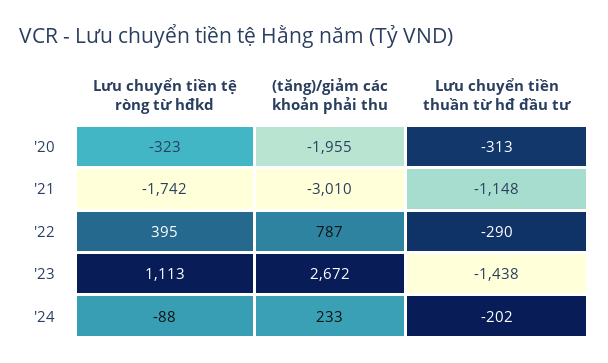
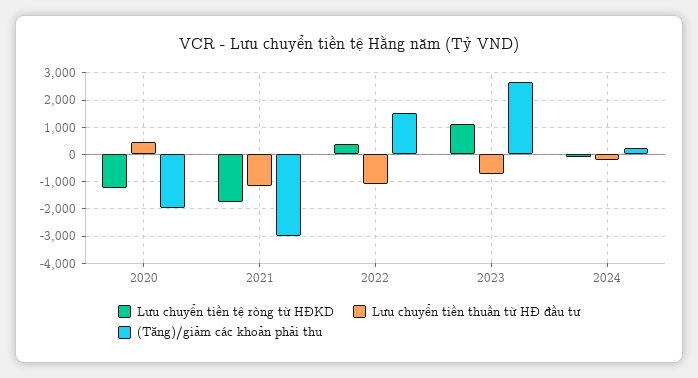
Lưu chuyển tiền tệ ròng từ hđkd, '20: -323 -> -1250
Lưu chuyển tiền thuần từ hđ đầu tư, '20: -313 -> 500
(tăng)/giảm các khoản phải thu, '22: 787 -> 1500
Lưu chuyển tiền thuần từ hđ đầu tư, '22: -290 -> -1000
Lưu chuyển tiền thuần từ hđ đầu tư, '23: -1438 -> -750

